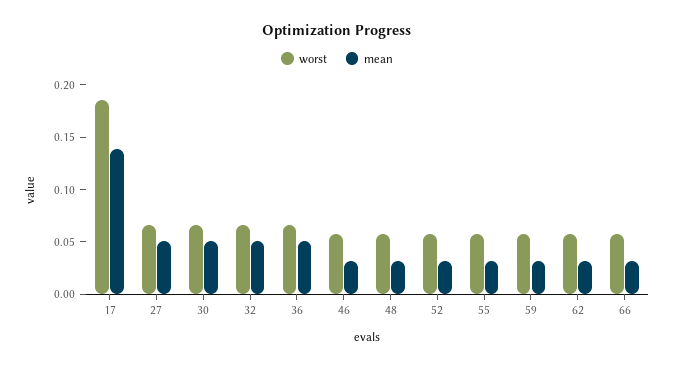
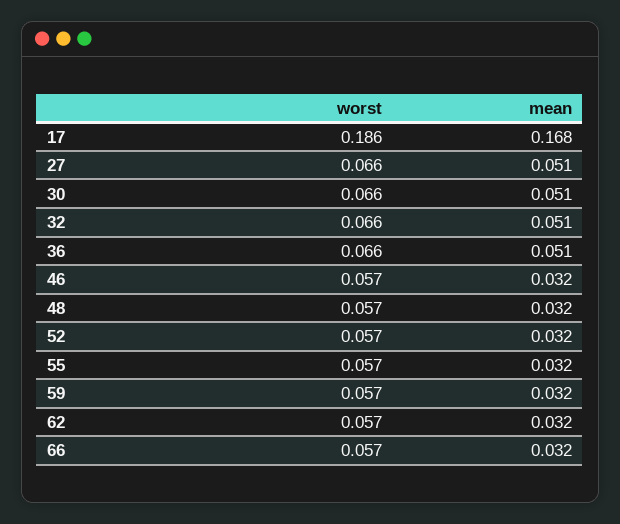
mean, 17: 0.14 -> 0.168

